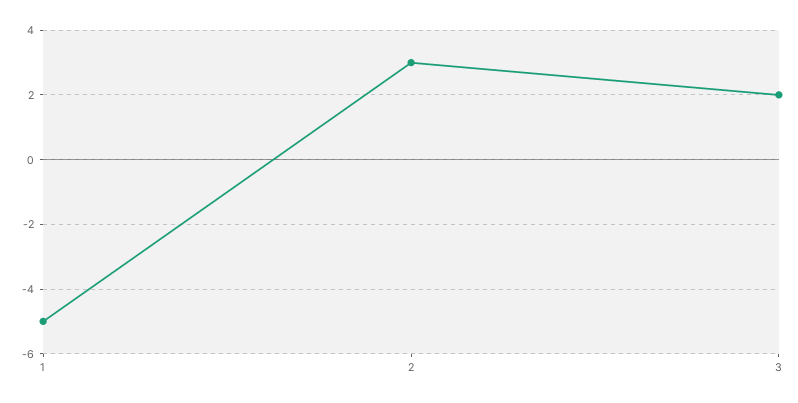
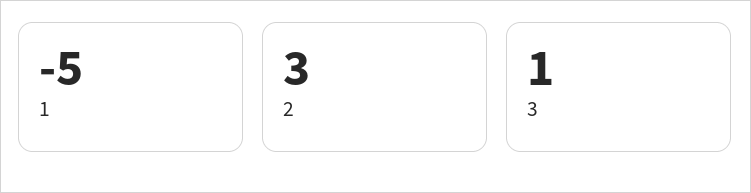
3: 2 -> 1

